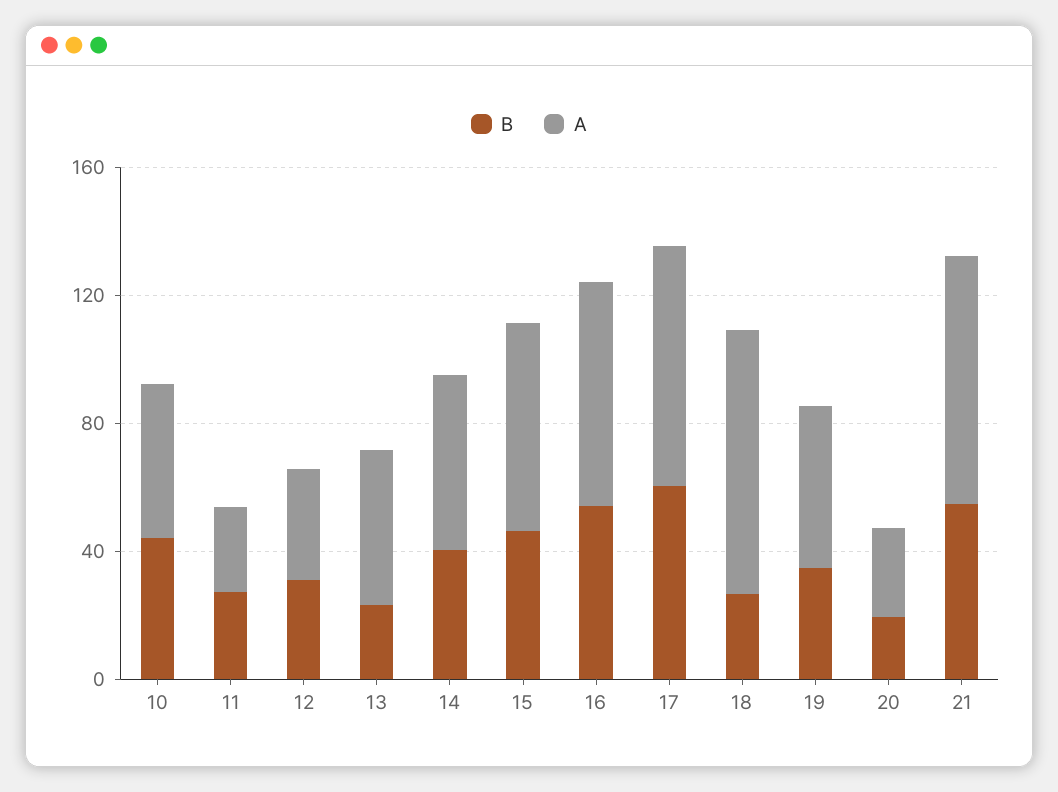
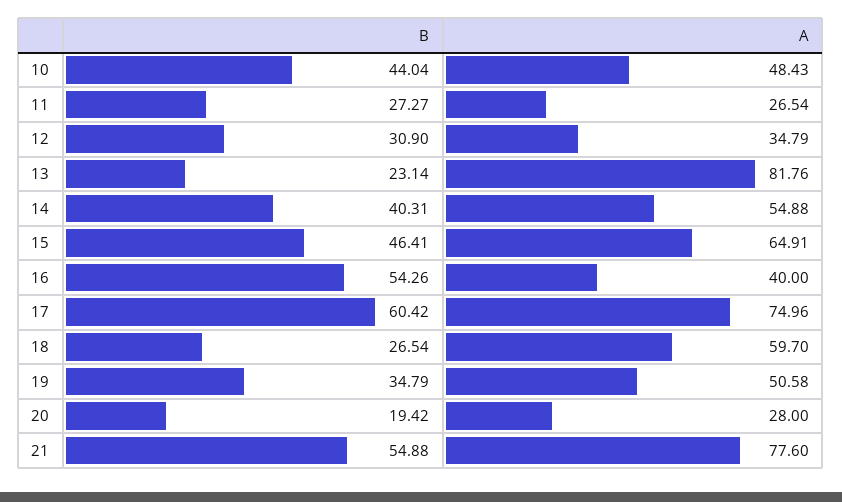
A, 13: 50 -> 81.76
A, 16: 70 -> 40
A, 18: 80 -> 59.7

